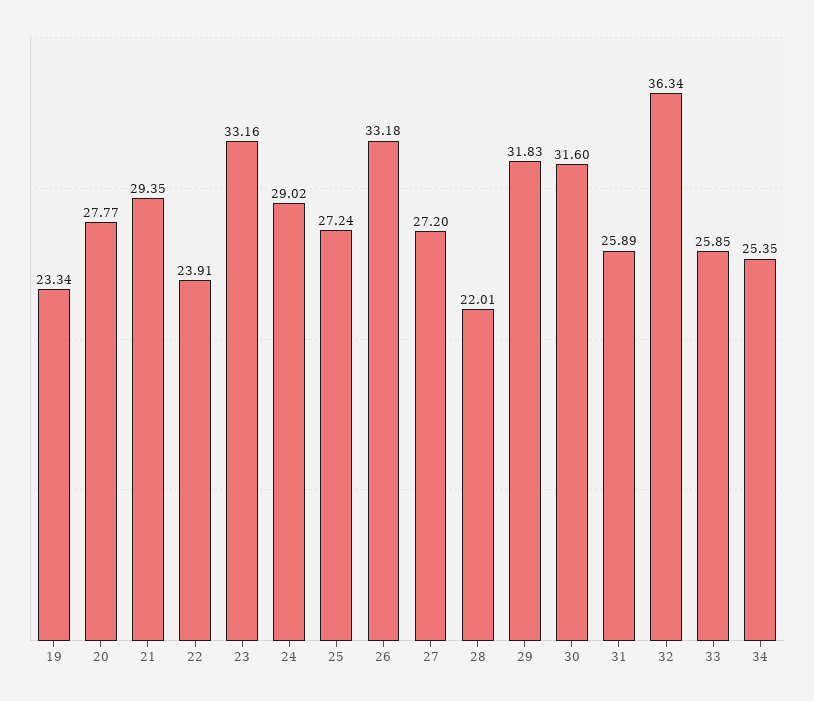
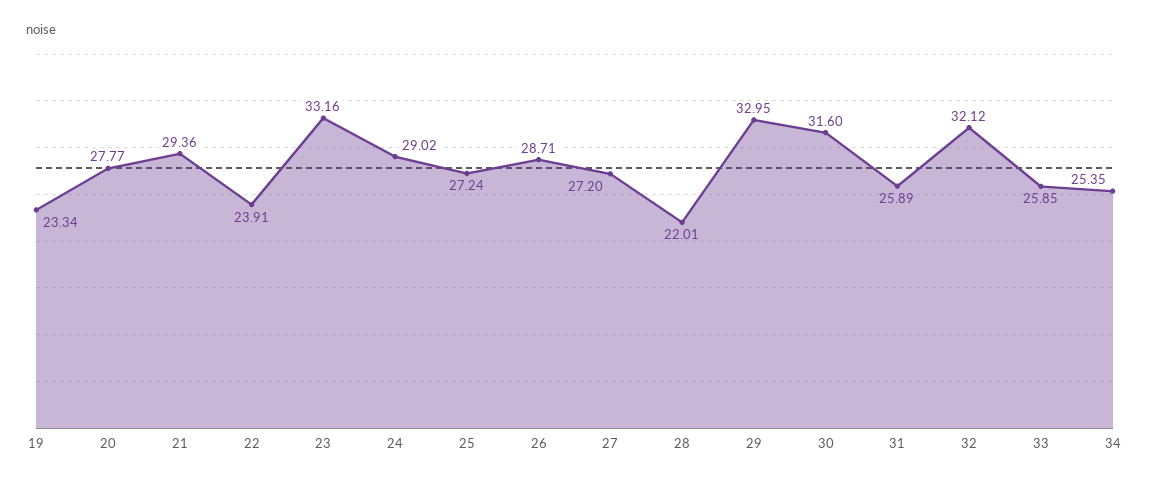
21: 29.35 -> 29.36
26: 33.18 -> 28.71
29: 31.83 -> 32.95
32: 36.34 -> 32.12

